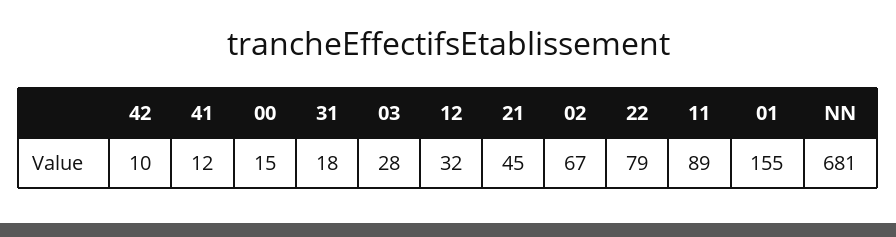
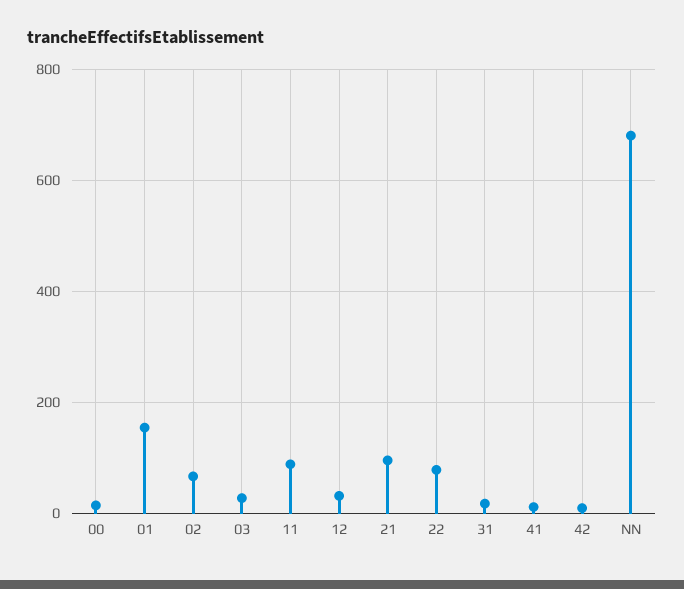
21: 45 -> 100

